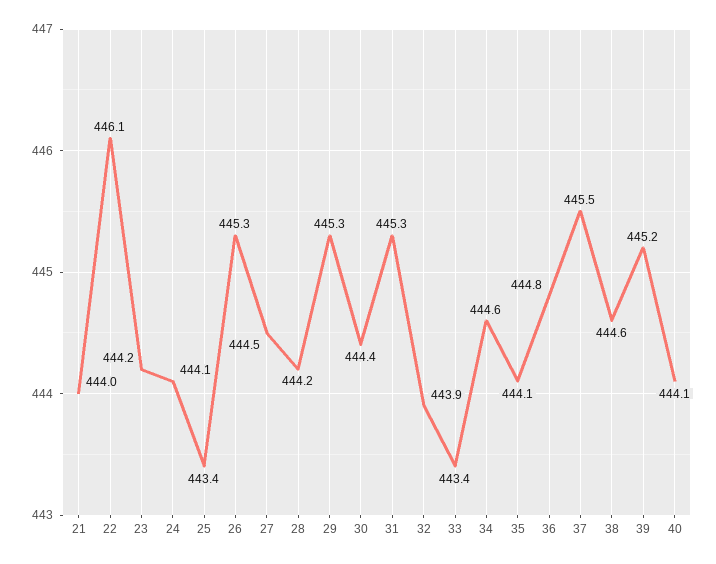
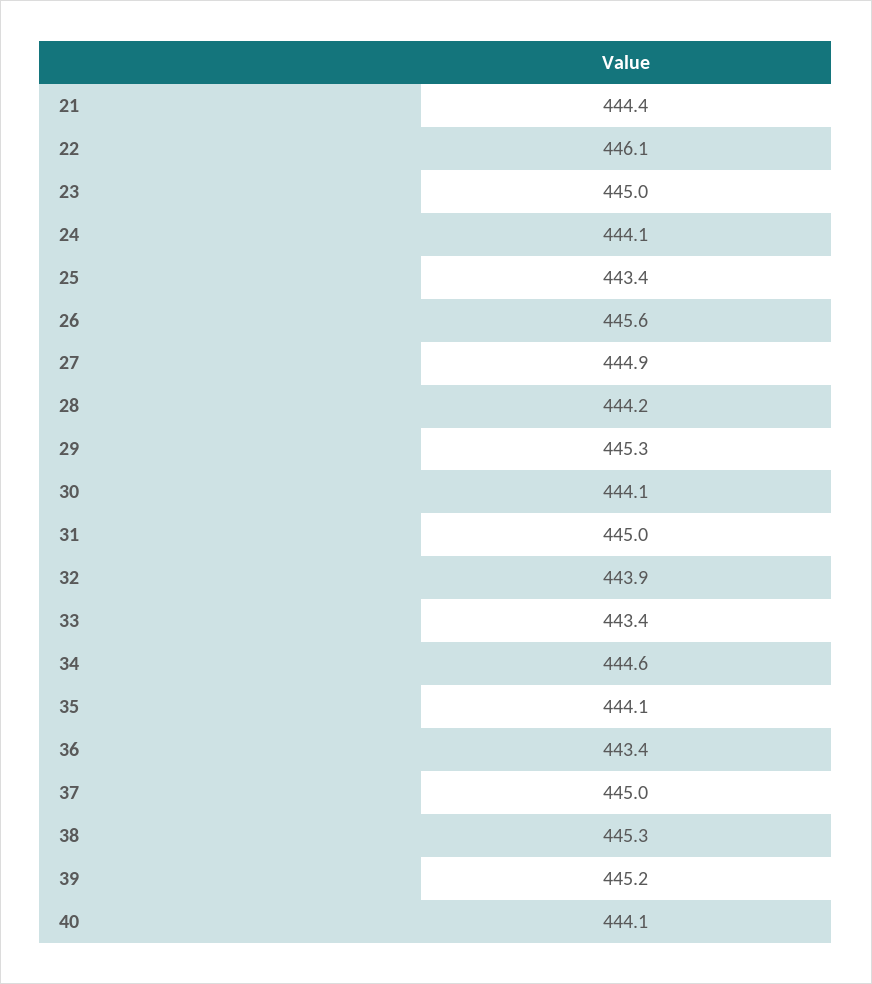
21: 444 -> 444.4
23: 444.2 -> 445
26: 445.3 -> 445.6
27: 444.5 -> 444.9
30: 444.4 -> 444.1
31: 445.3 -> 445
36: 444.8 -> 443.4
37: 445.5 -> 445
38: 444.6 -> 445.3

